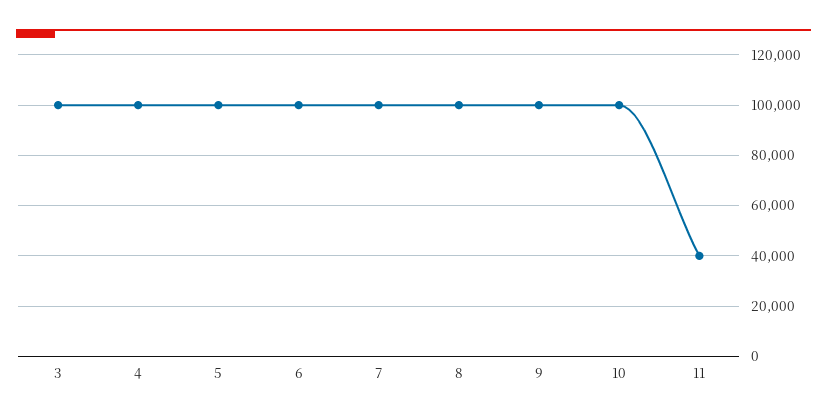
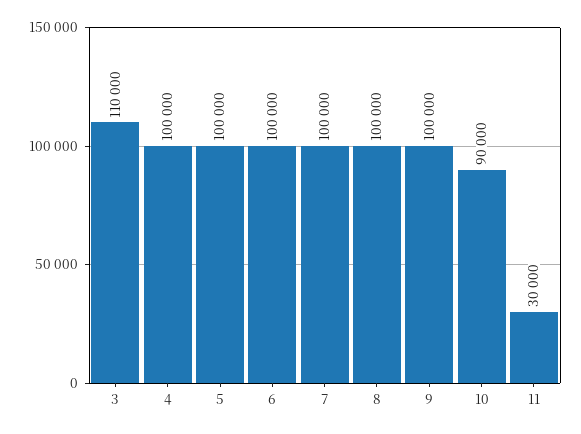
3: 100000 -> 110000
10: 100000 -> 90000
11: 40000 -> 30000

